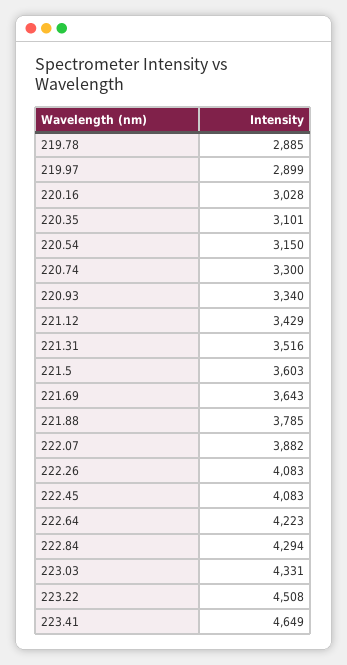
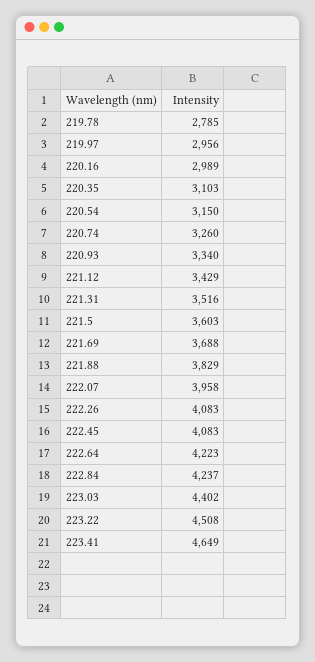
219.78: 2885 -> 2785
219.97: 2899 -> 2956
220.16: 3028 -> 2989
220.35: 3101 -> 3103
220.74: 3300 -> 3260
221.69: 3643 -> 3688
221.88: 3785 -> 3829
222.07: 3882 -> 3958
222.84: 4294 -> 4237
223.03: 4331 -> 4402

